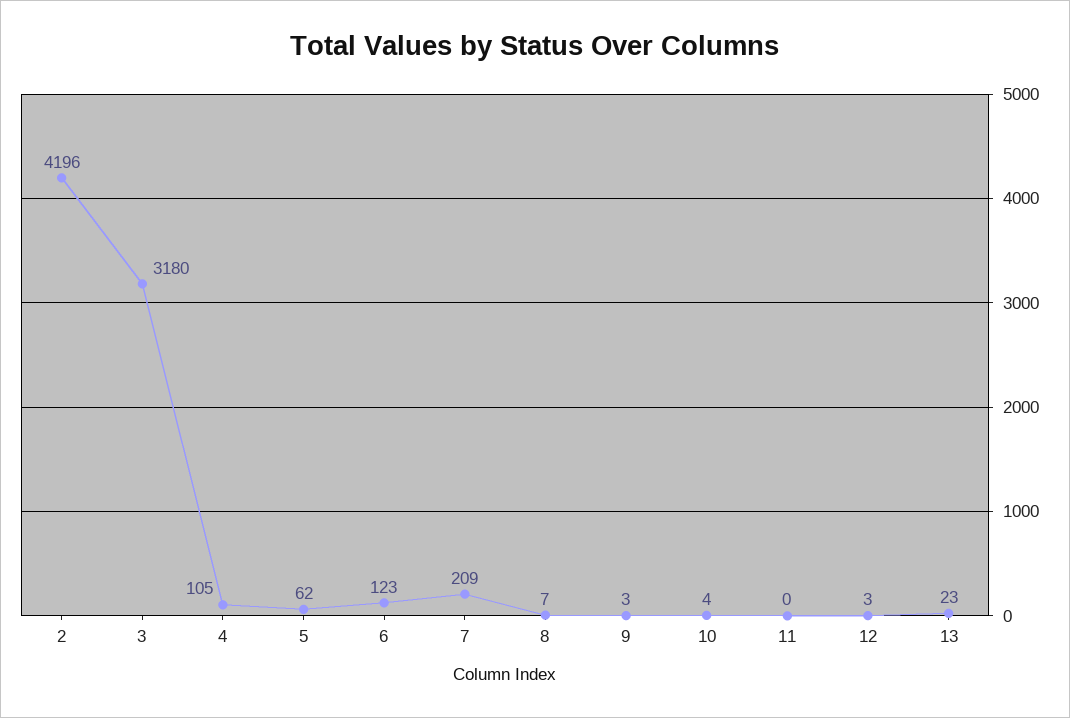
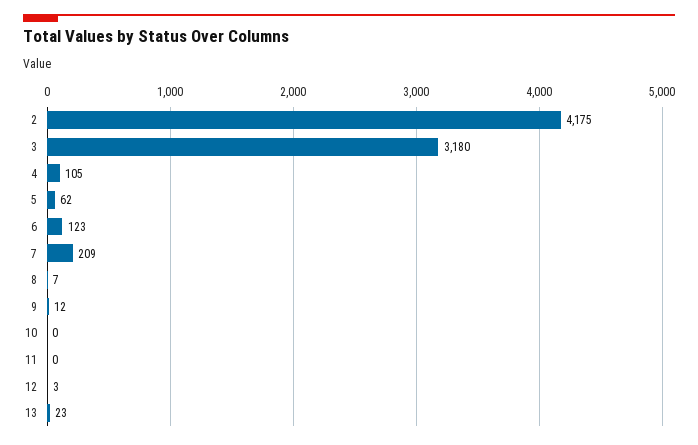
2: 4196 -> 4175
9: 3 -> 12
10: 4 -> 0

